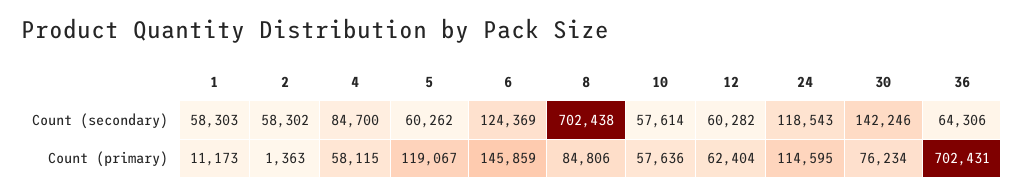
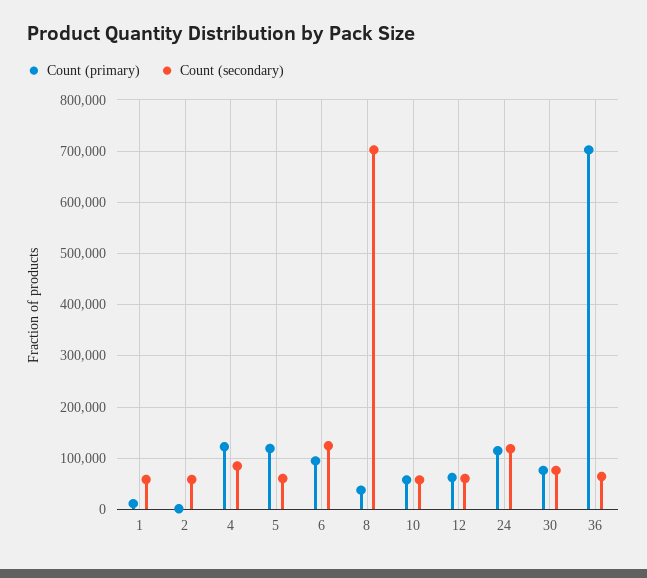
Count (secondary), 30: 142246 -> 80000
Count (primary), 4: 58115 -> 120000
Count (primary), 6: 145859 -> 100000
Count (primary), 8: 84806 -> 40000

